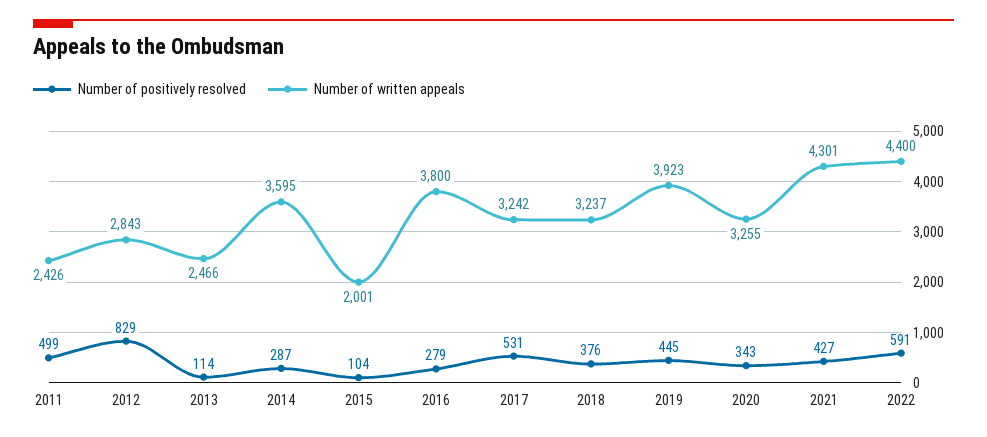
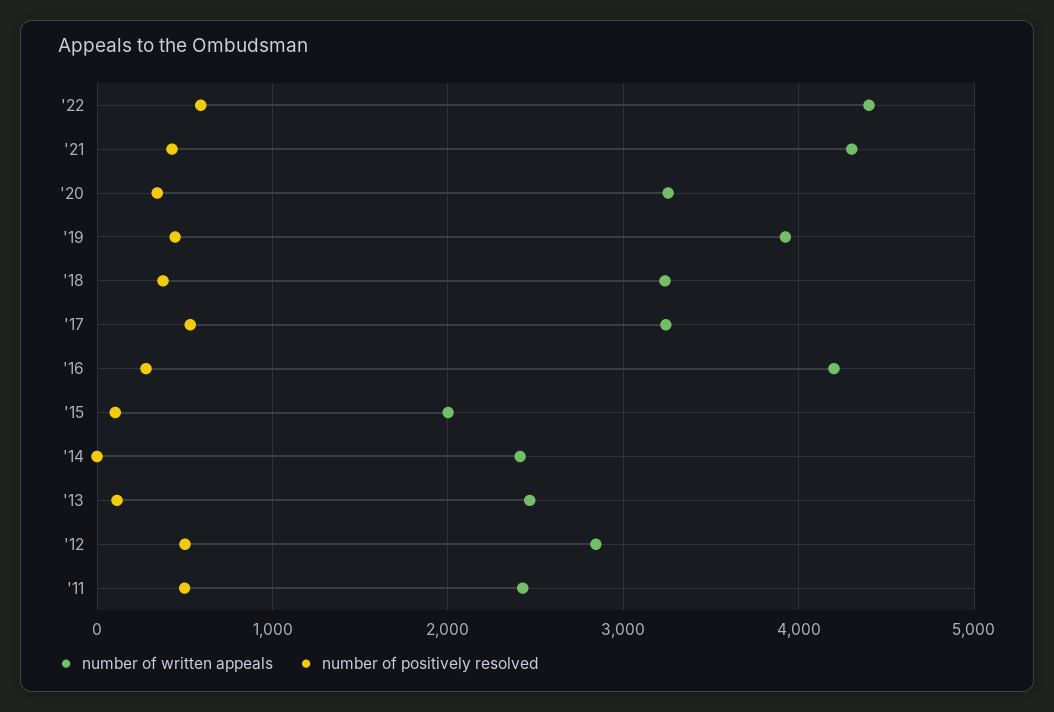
Number of positively resolved, 2012: 829 -> 500
Number of positively resolved, 2014: 287 -> 0
Number of written appeals, 2014: 3595 -> 2400
Number of written appeals, 2016: 3800 -> 4200

